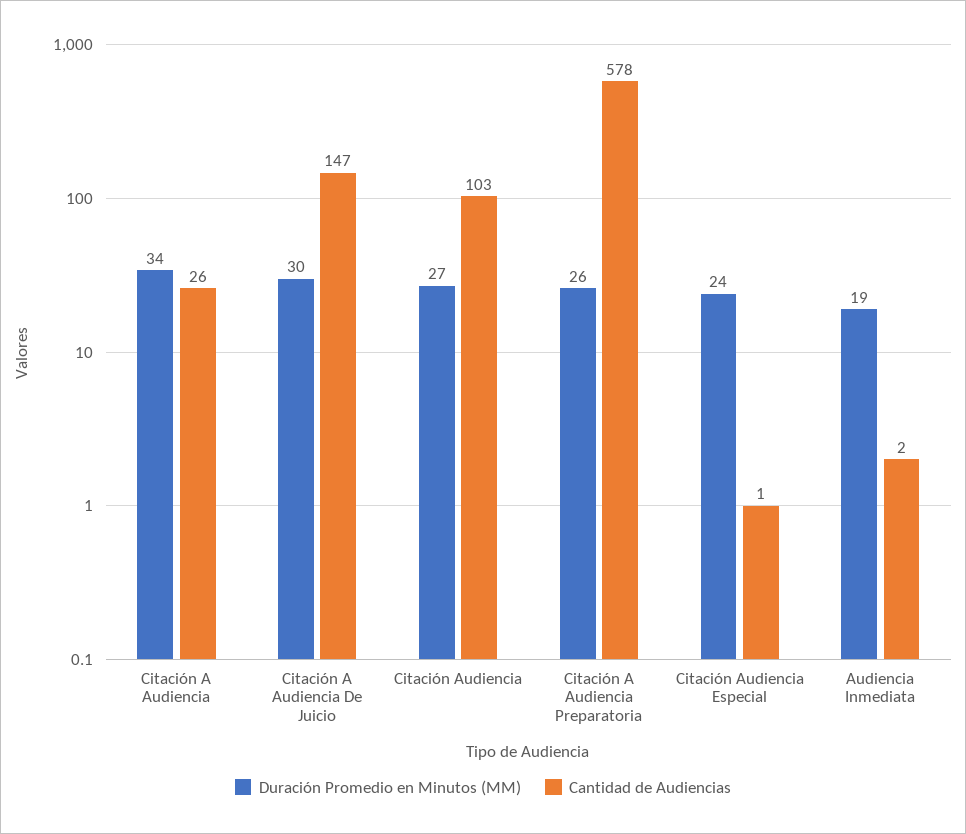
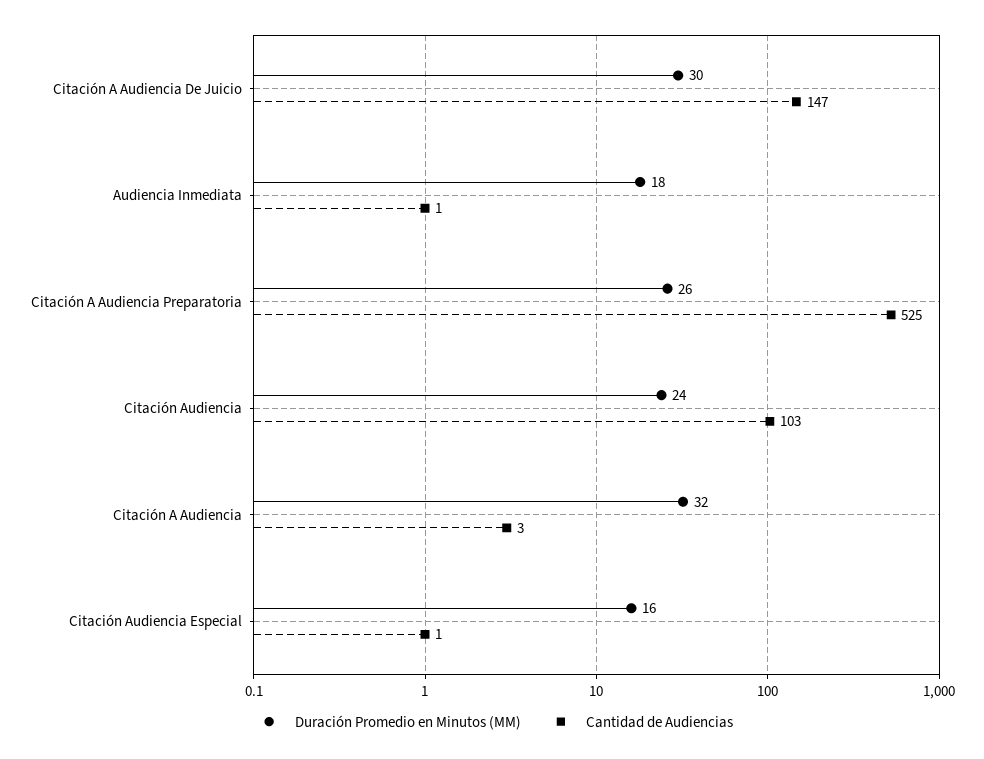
Duración Promedio en Minutos (MM), Citación A Audiencia: 34 -> 32
Cantidad de Audiencias, Citación A Audiencia: 26 -> 3
Duración Promedio en Minutos (MM), Citación Audiencia: 27 -> 24
Cantidad de Audiencias, Citación A Audiencia Preparatoria: 578 -> 525
Duración Promedio en Minutos (MM), Citación Audiencia Especial: 24 -> 16
Duración Promedio en Minutos (MM), Audiencia Inmediata: 19 -> 18
Cantidad de Audiencias, Audiencia Inmediata: 2 -> 1

